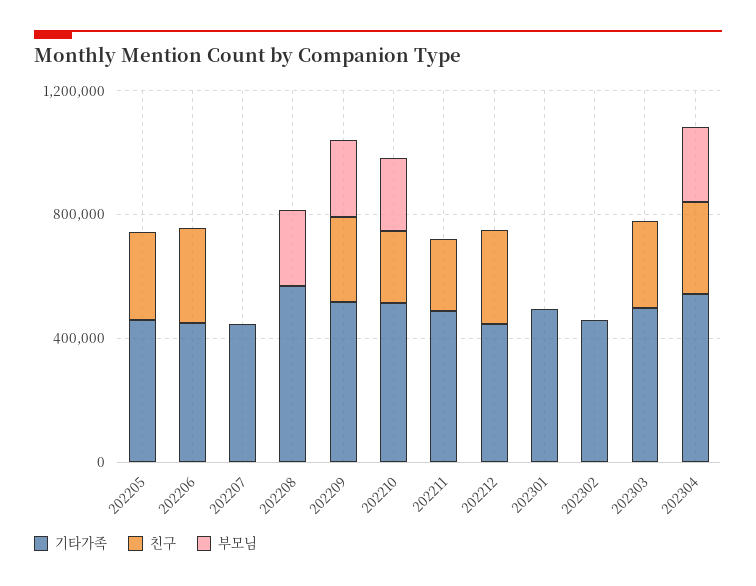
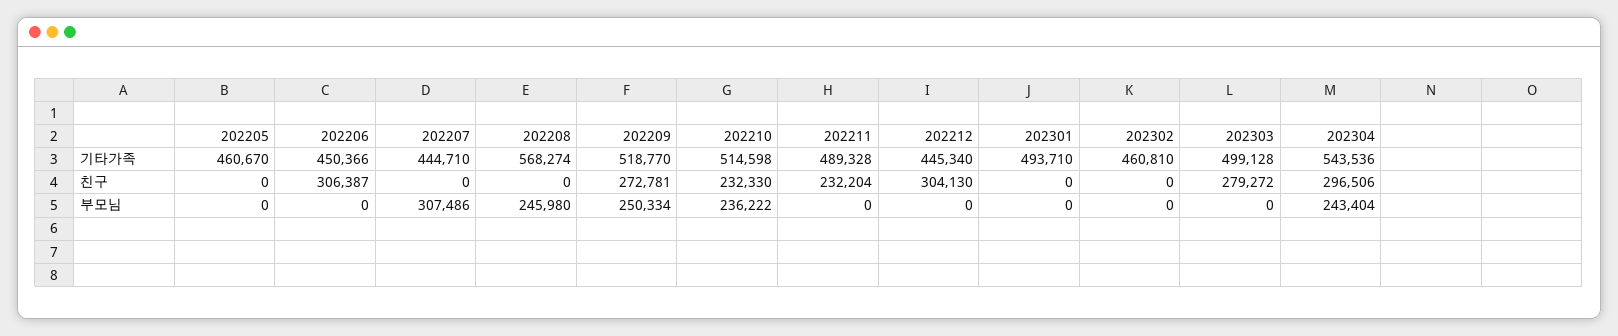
친구, 202205: 300000 -> 0
부모님, 202207: 0 -> 307486

